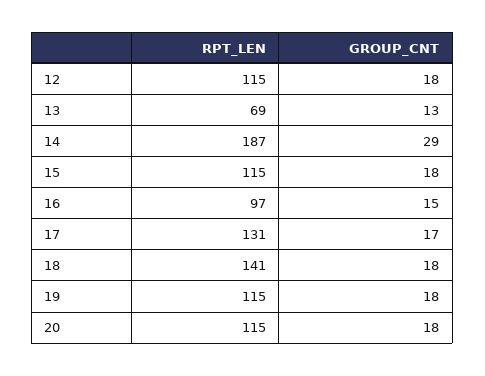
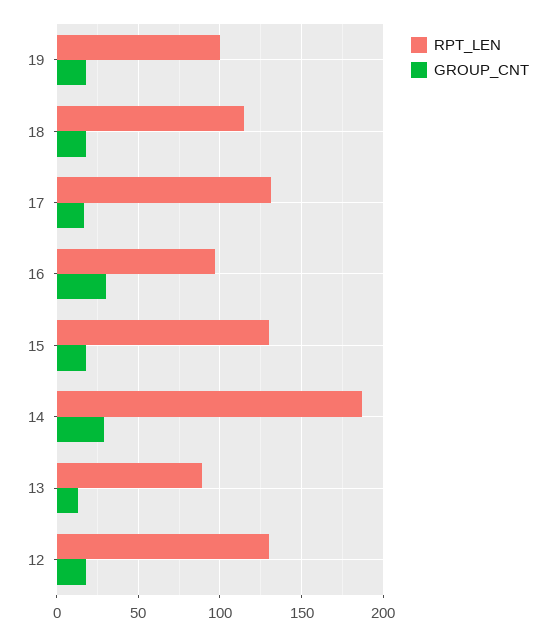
RPT_LEN, 12: 115 -> 130
RPT_LEN, 13: 69 -> 90
RPT_LEN, 15: 115 -> 130
GROUP_CNT, 16: 15 -> 30
RPT_LEN, 18: 141 -> 115
RPT_LEN, 19: 115 -> 100
RPT_LEN, 20: 115 -> none
GROUP_CNT, 20: 18 -> none

